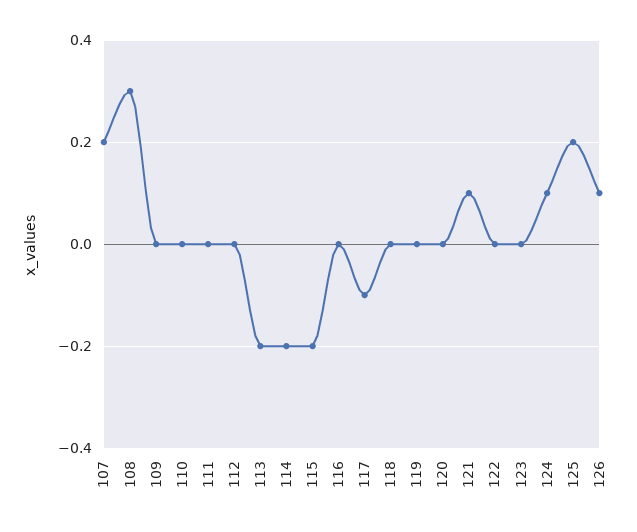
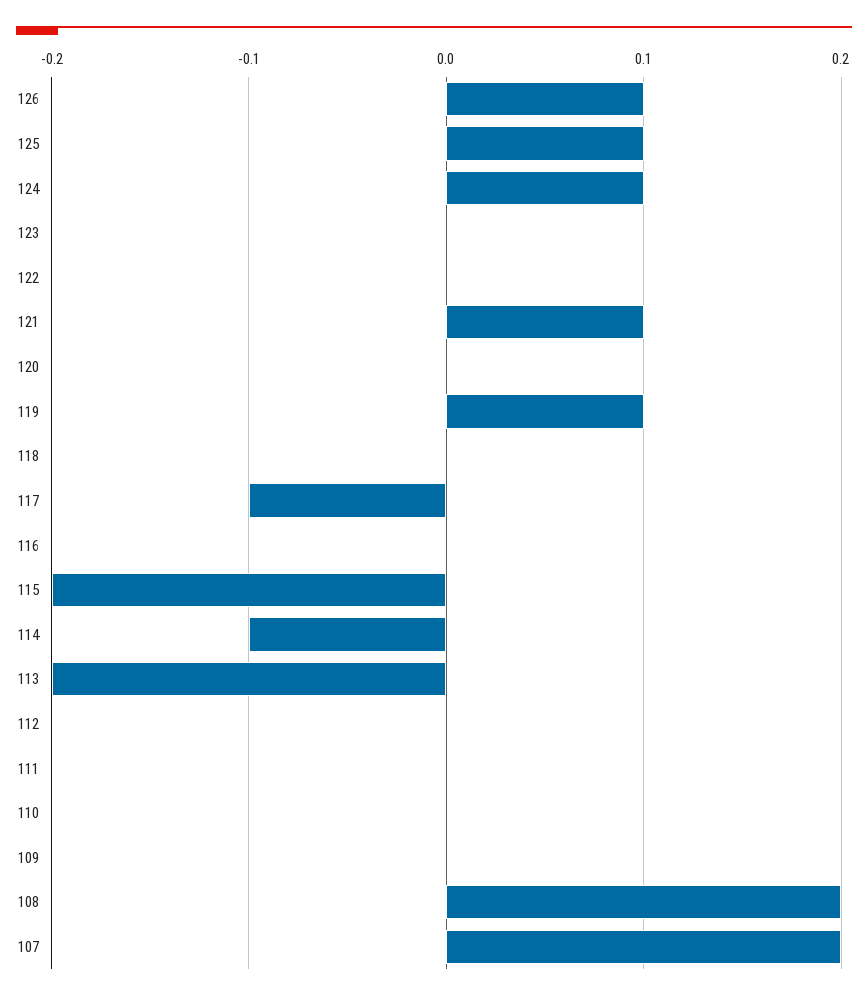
108: 0.3 -> 0.2
114: -0.2 -> -0.1
119: 0 -> 0.1
125: 0.2 -> 0.1

